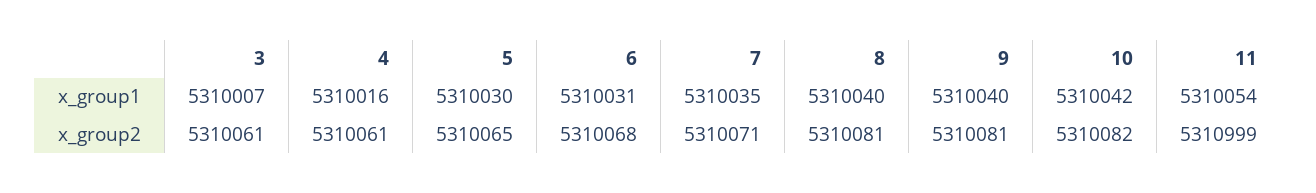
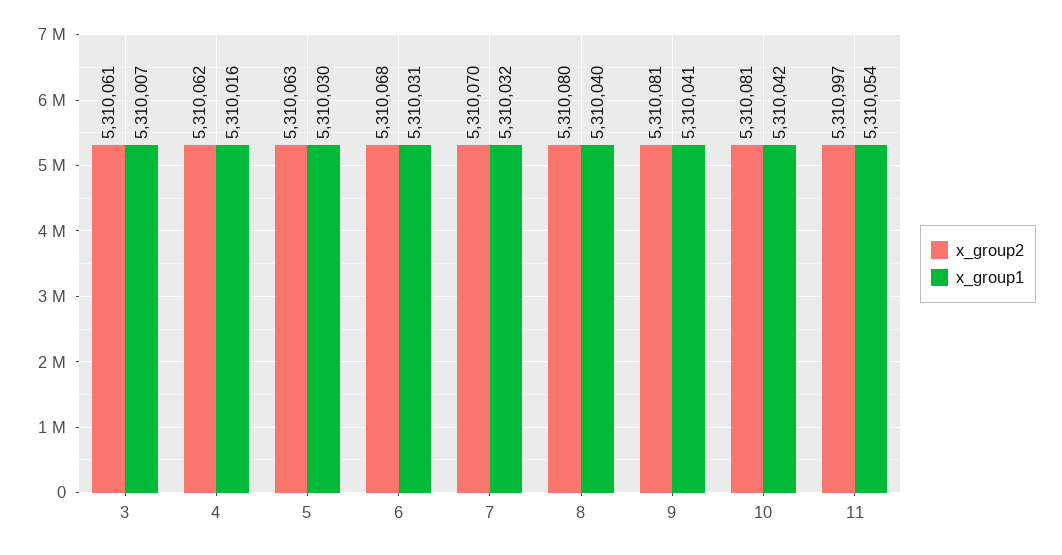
x_group1, 7: 5310035 -> 5310032
x_group1, 9: 5310040 -> 5310041
x_group2, 4: 5310061 -> 5310062
x_group2, 5: 5310065 -> 5310063
x_group2, 7: 5310071 -> 5310070
x_group2, 8: 5310081 -> 5310080
x_group2, 10: 5310082 -> 5310081
x_group2, 11: 5310999 -> 5310997

